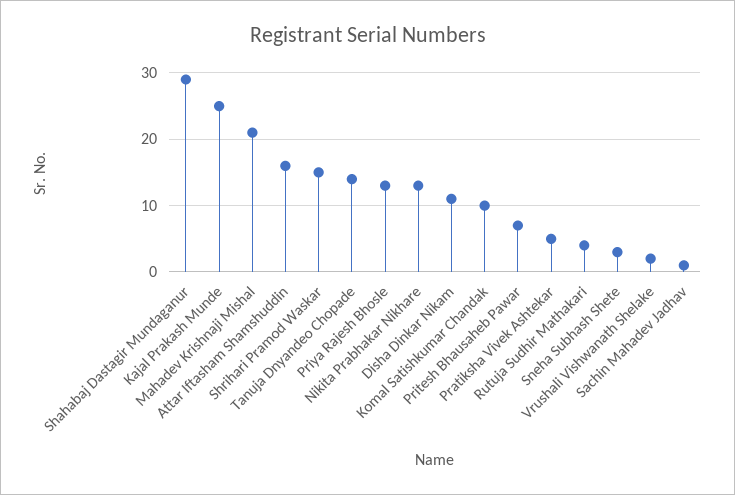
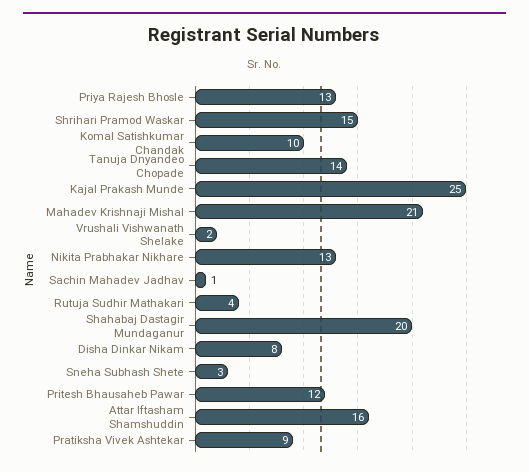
Shahabaj Dastagir Mundaganur: 29 -> 20
Disha Dinkar Nikam: 11 -> 8
Pritesh Bhausaheb Pawar: 7 -> 12
Pratiksha Vivek Ashtekar: 5 -> 9

